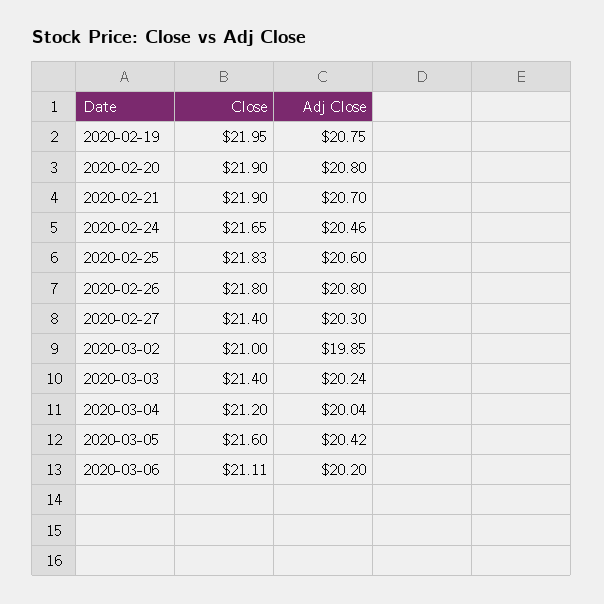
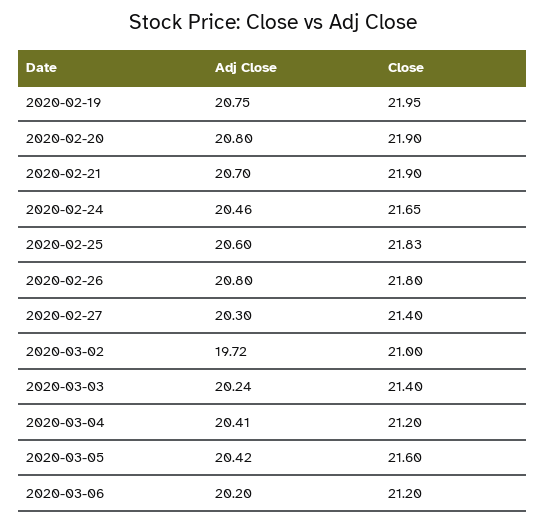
Adj Close, 2020-03-02: 19.85 -> 19.72
Adj Close, 2020-03-04: 20.04 -> 20.41
Close, 2020-03-06: 21.11 -> 21.2

